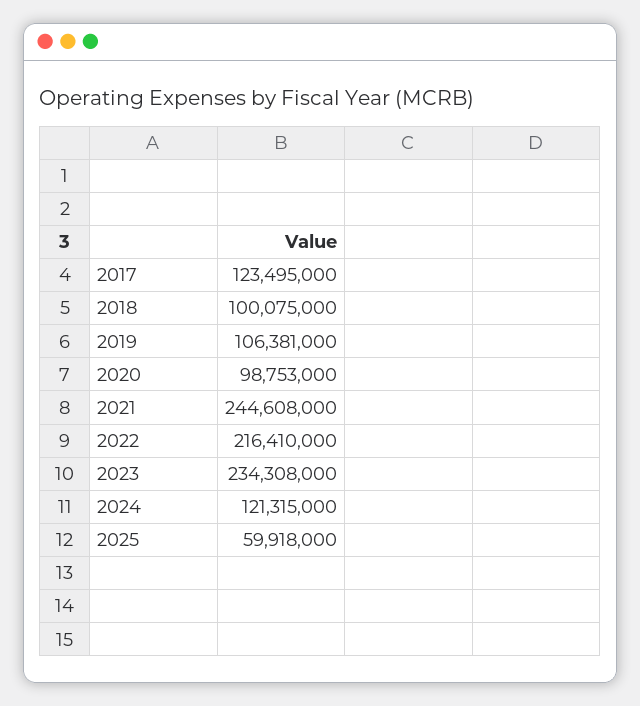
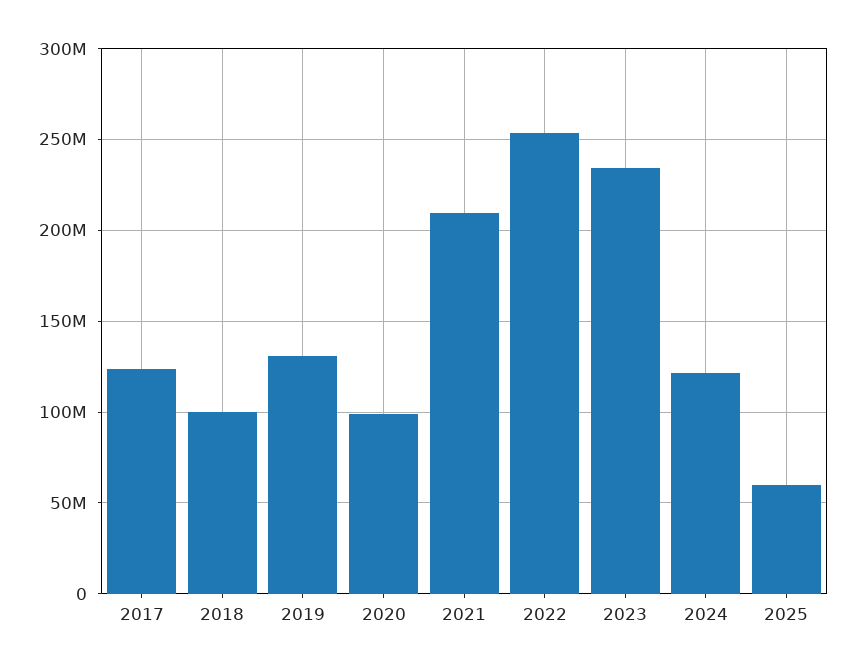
2019: 106381000 -> 130000000
2021: 244608000 -> 210000000
2022: 216410000 -> 255000000

